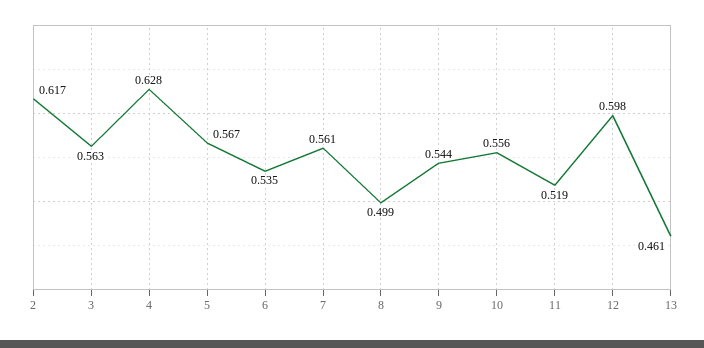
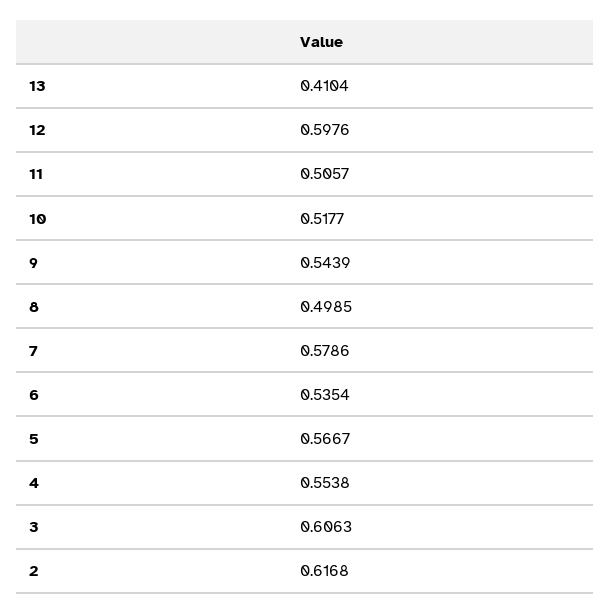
3: 0.563 -> 0.6063
4: 0.628 -> 0.5538
7: 0.561 -> 0.5786
10: 0.556 -> 0.5177
11: 0.519 -> 0.5057
13: 0.461 -> 0.4104

